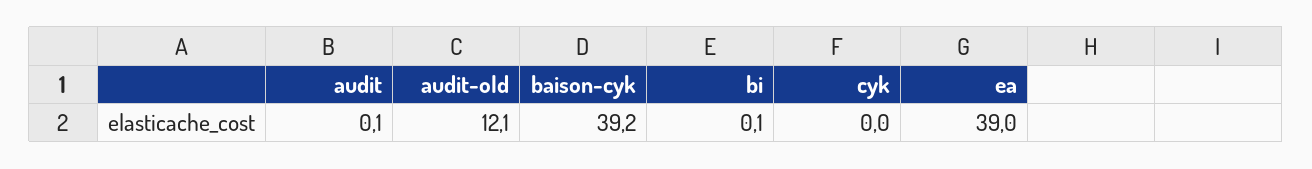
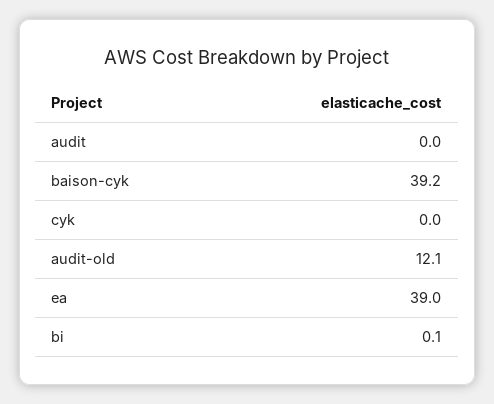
audit: 0.1 -> 0

